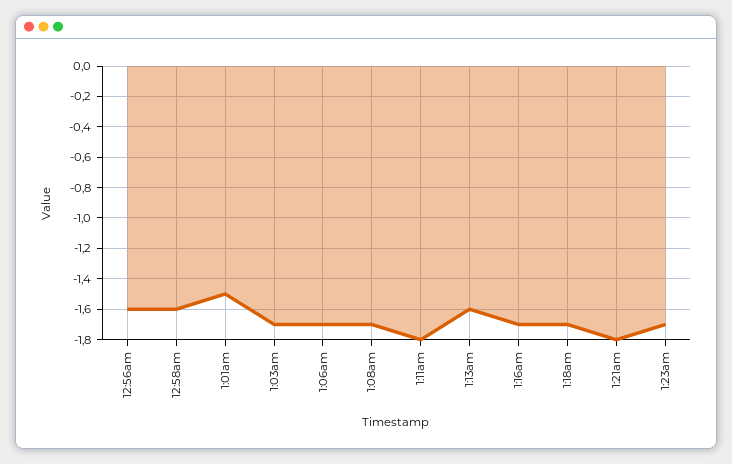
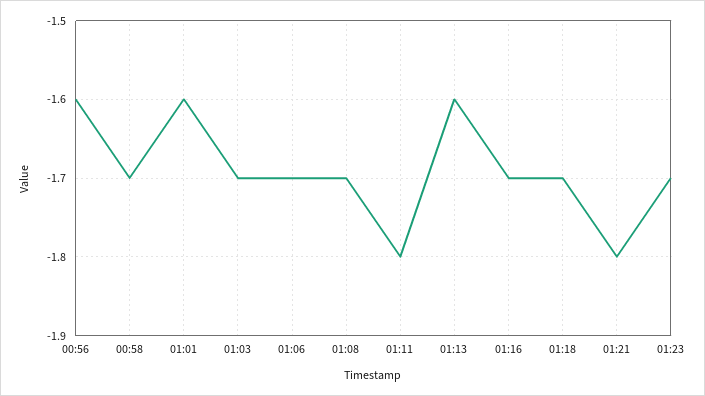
12:58am: -1.6 -> -1.7
1:01am: -1.5 -> -1.6

